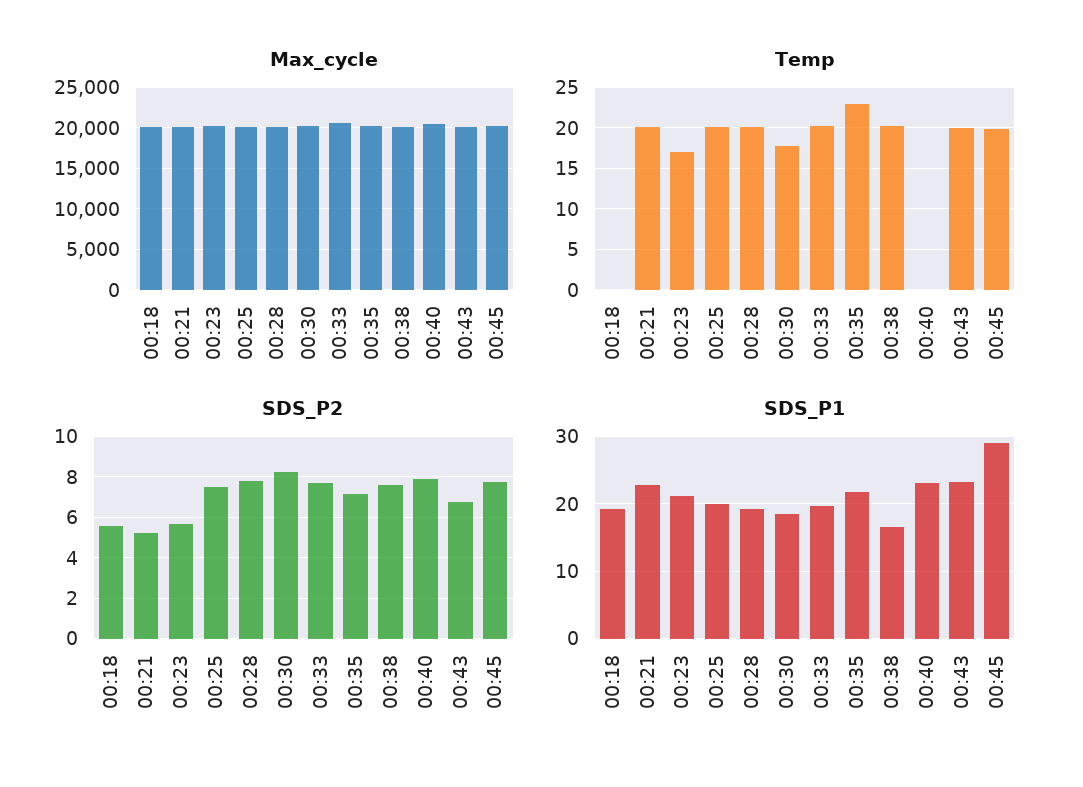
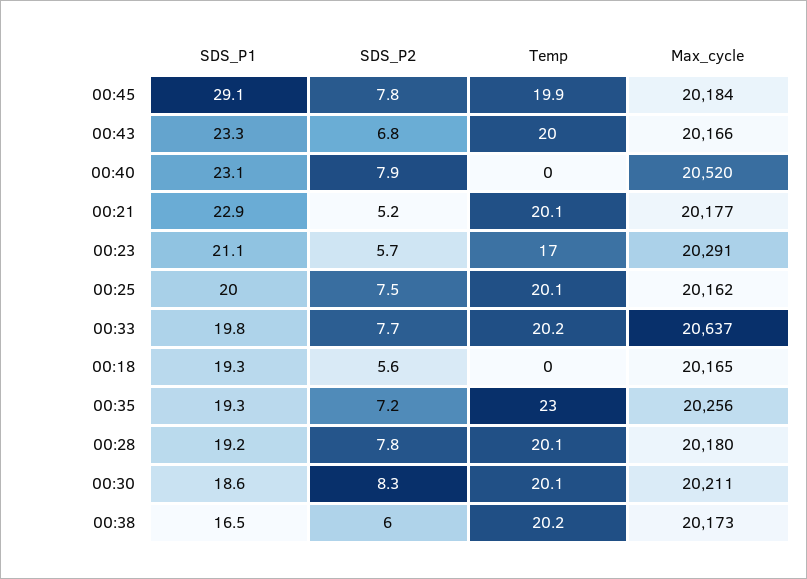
Temp, 00:30: 18 -> 20.1
SDS_P2, 00:38: 7.5 -> 6
SDS_P1, 00:35: 22 -> 19.3

